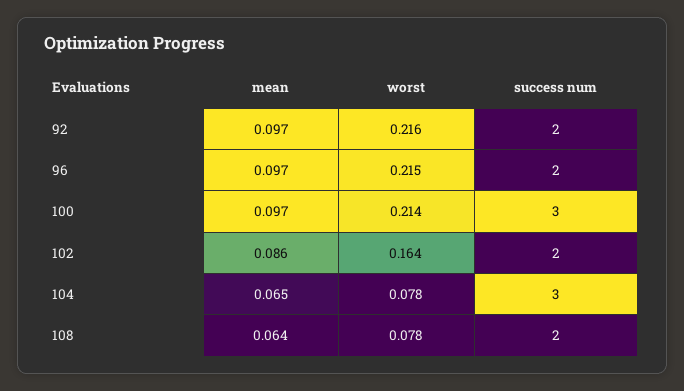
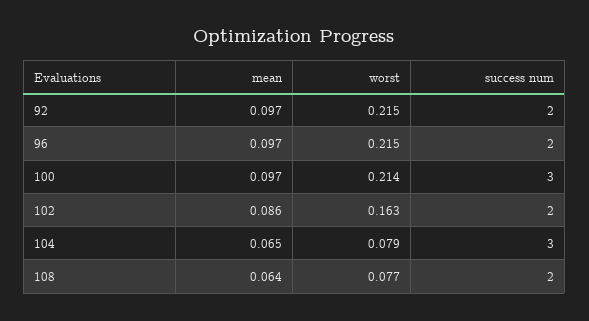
worst, 92: 0.216 -> 0.215
worst, 102: 0.164 -> 0.163
worst, 104: 0.078 -> 0.079
worst, 108: 0.078 -> 0.077

